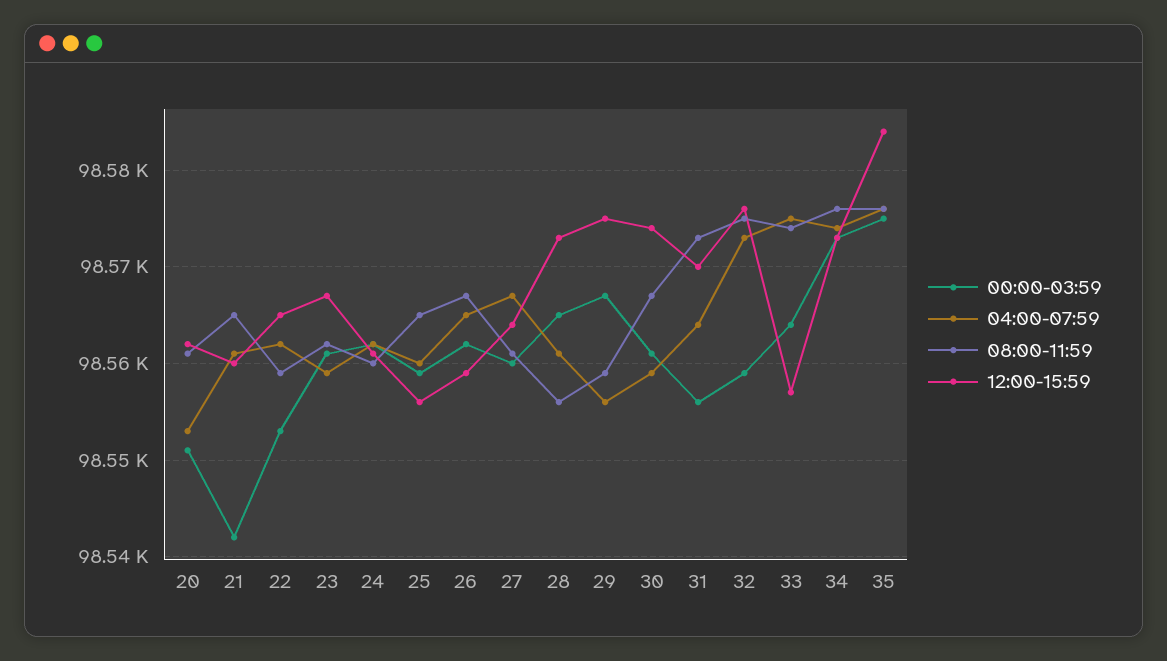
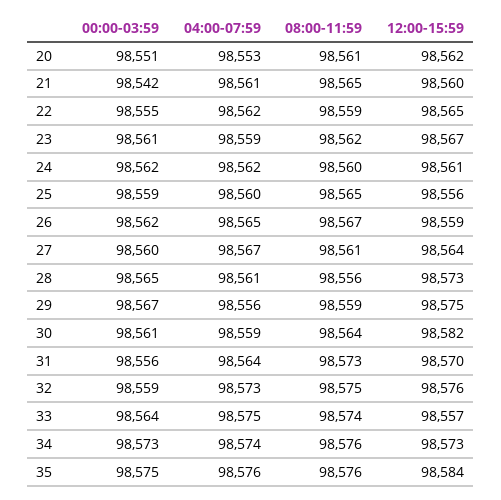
00:00-03:59, 22: 98553 -> 98555
08:00-11:59, 30: 98567 -> 98564
12:00-15:59, 30: 98574 -> 98582

